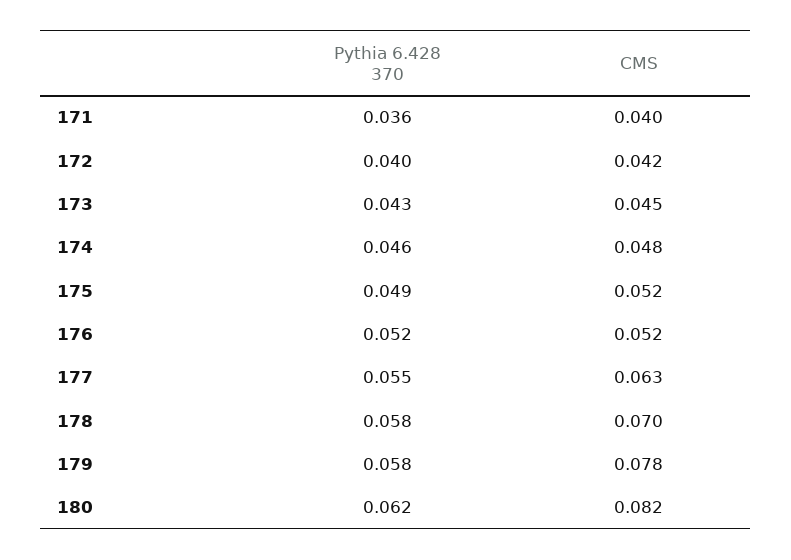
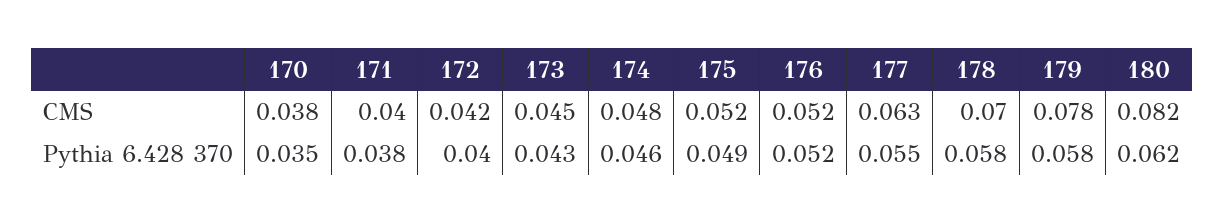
Pythia 6.428 370, 171: 0.036 -> 0.038
CMS, 170: none -> 0.038
Pythia 6.428 370, 170: none -> 0.035

